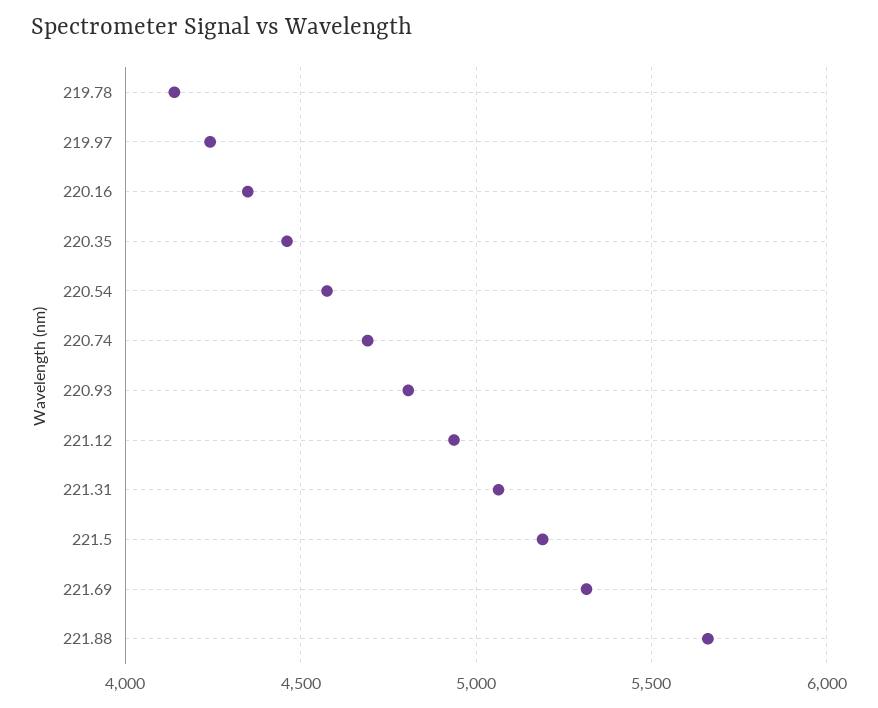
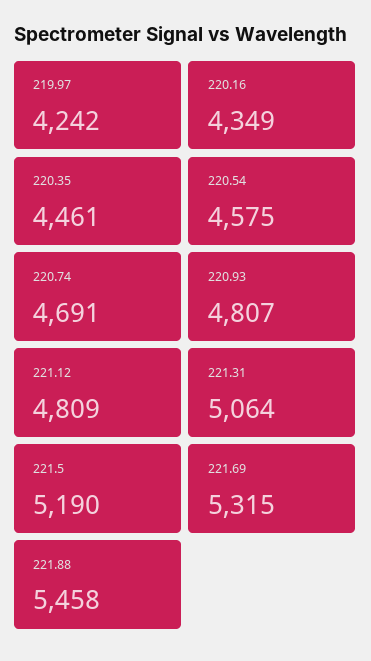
219.78: 4150 -> none
221.12: 4950 -> 4809
221.88: 5650 -> 5458

